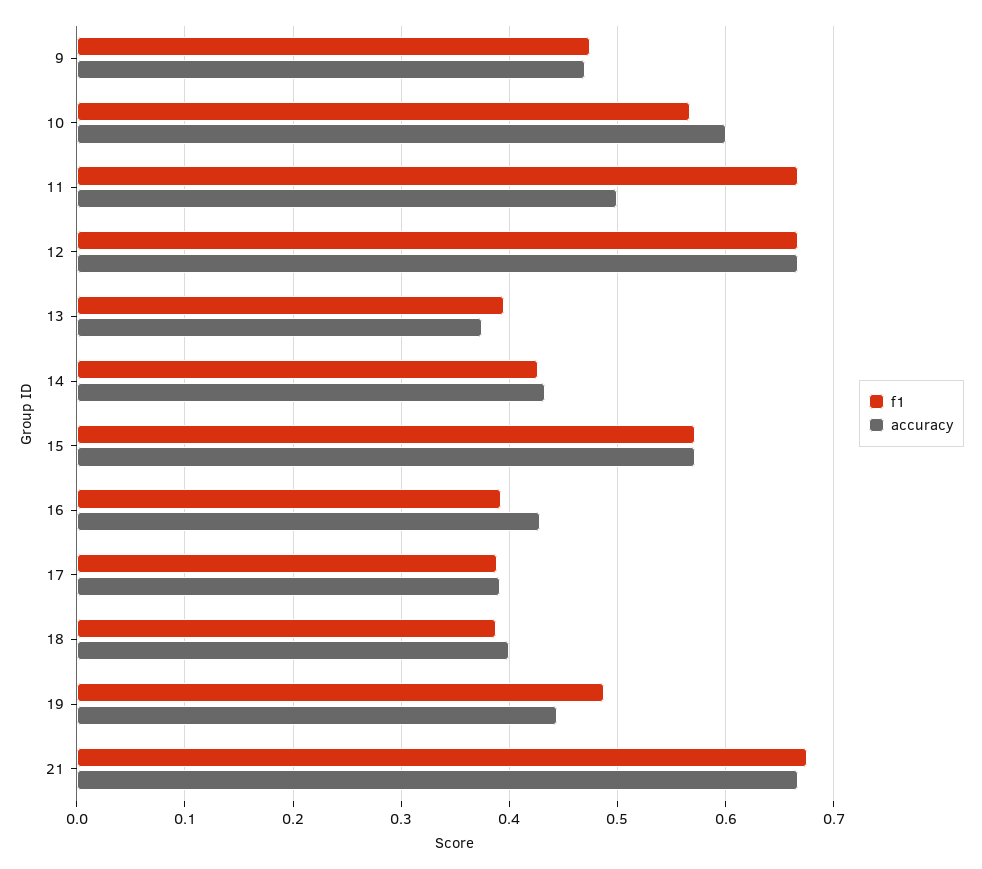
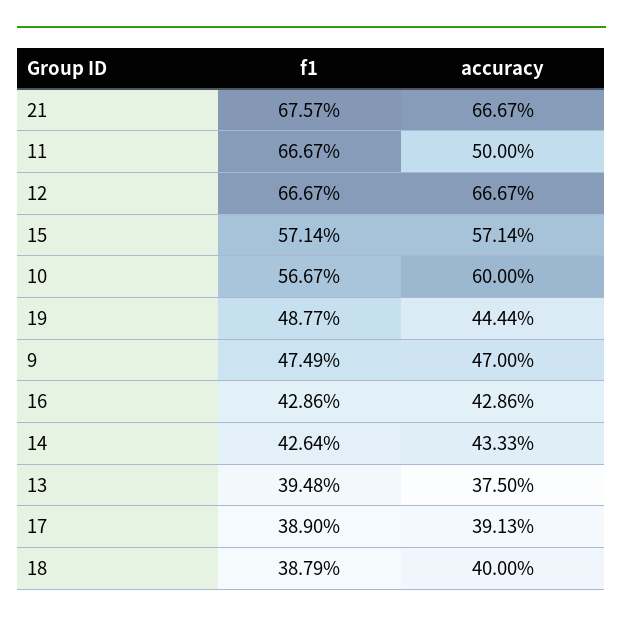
f1, 16: 0.39 -> 0.4286

